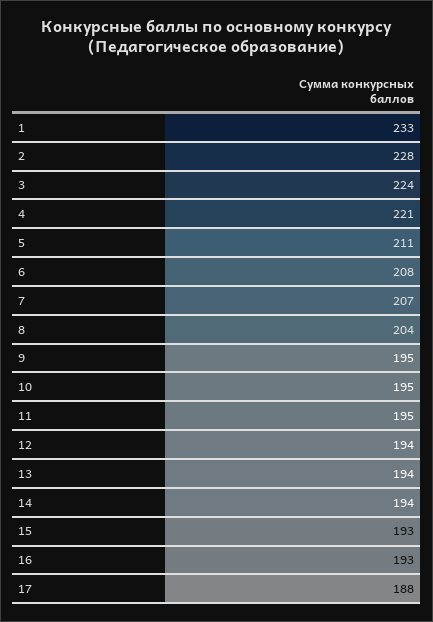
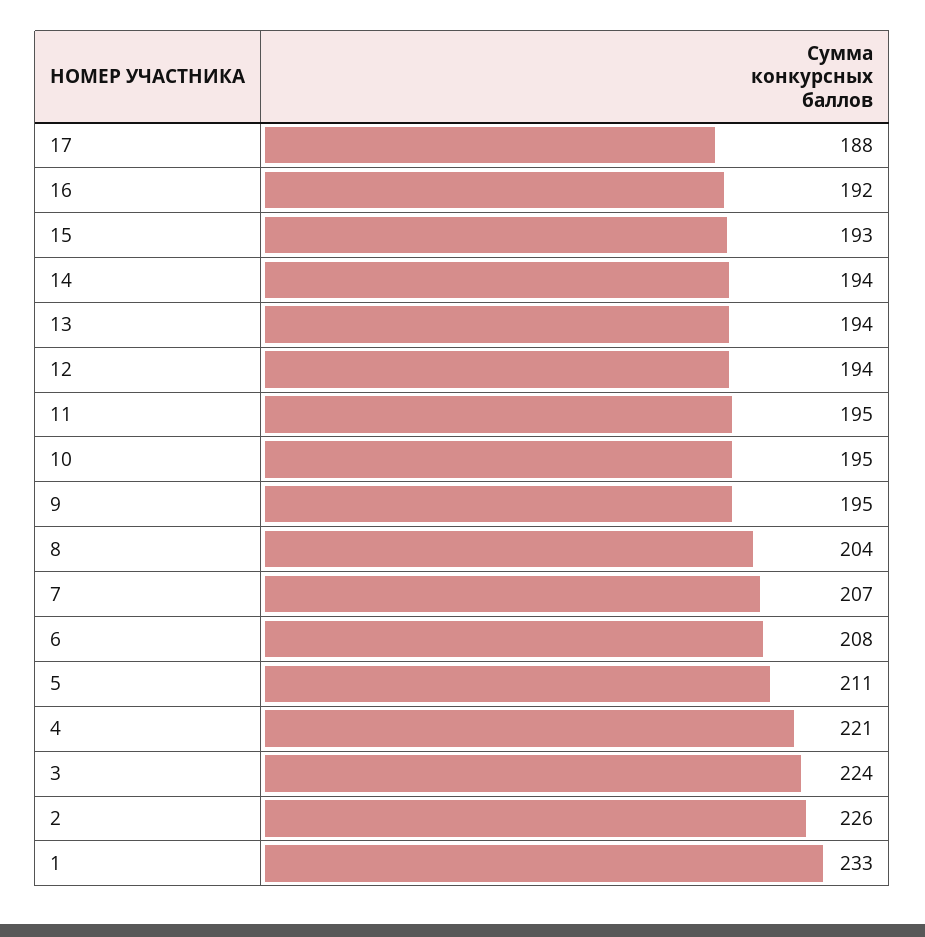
2: 228 -> 226
16: 193 -> 192

